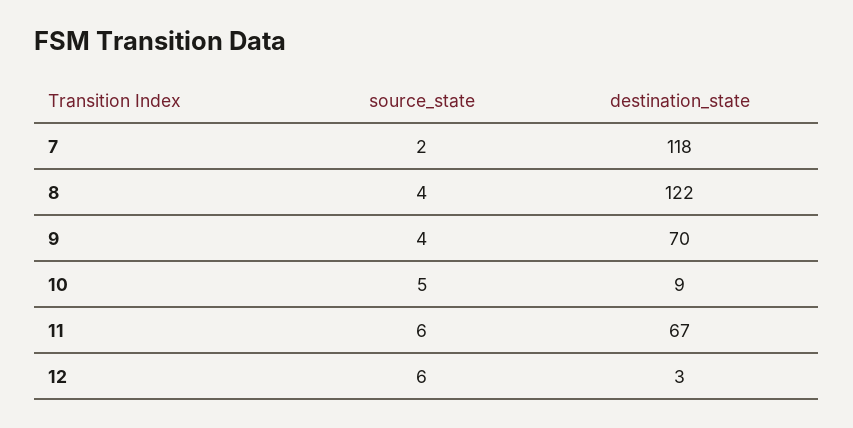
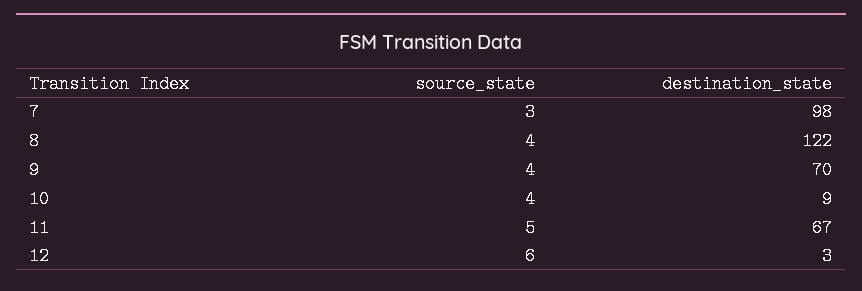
source_state, 7: 2 -> 3
destination_state, 7: 118 -> 98
source_state, 10: 5 -> 4
source_state, 11: 6 -> 5

